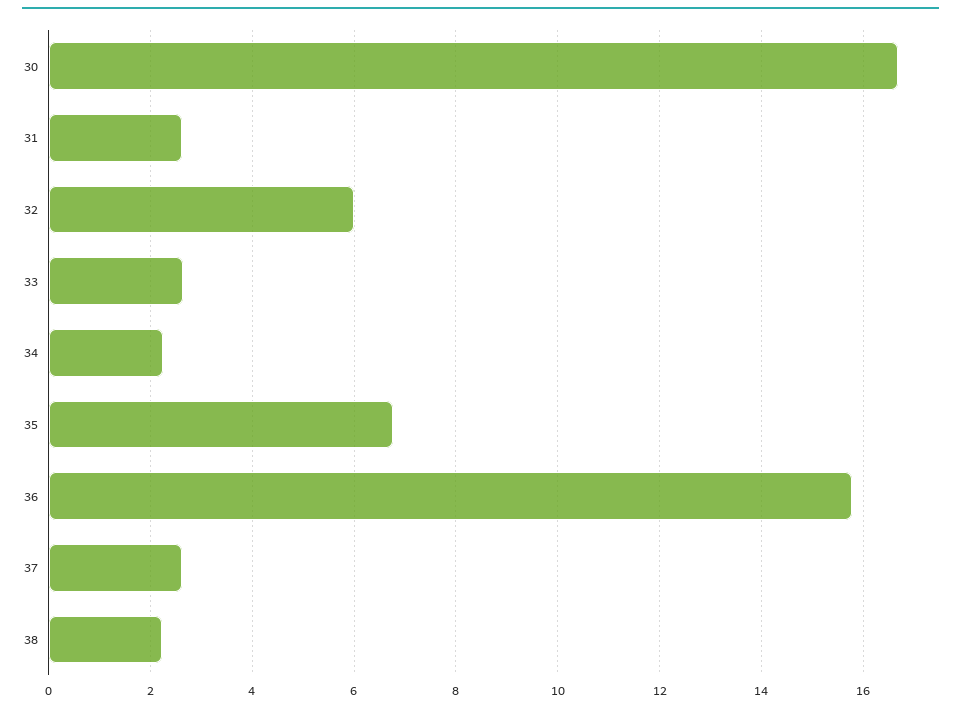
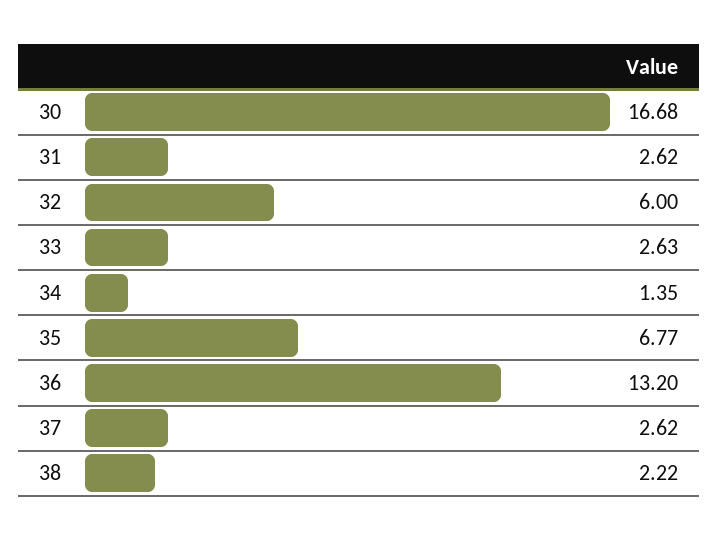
34: 2.2 -> 1.35
36: 15.8 -> 13.2

